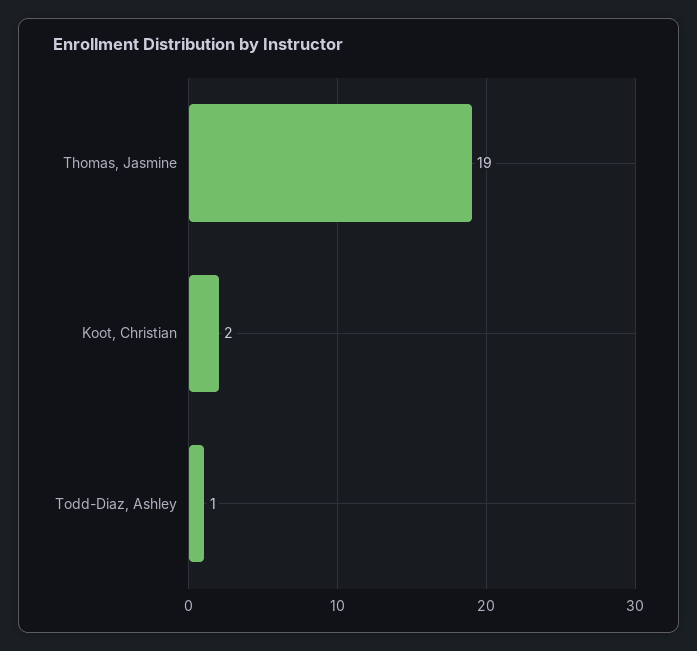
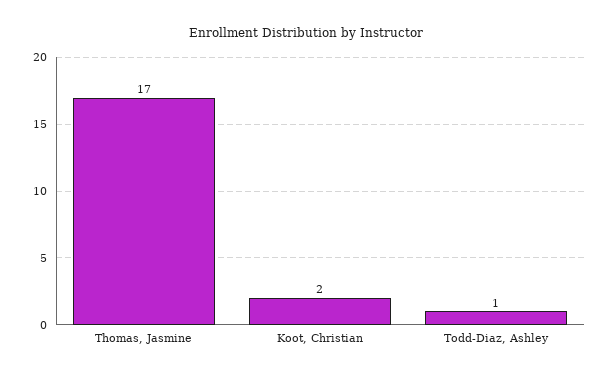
Thomas, Jasmine: 19 -> 17

